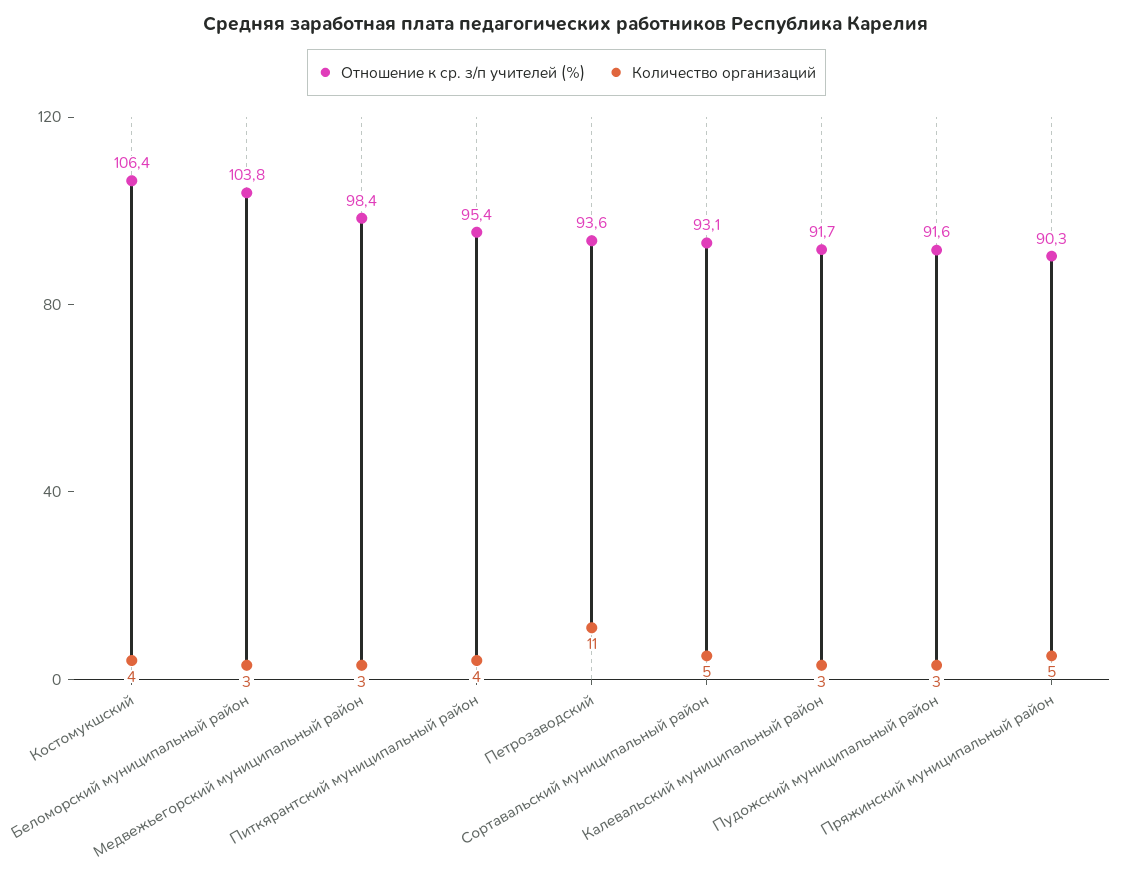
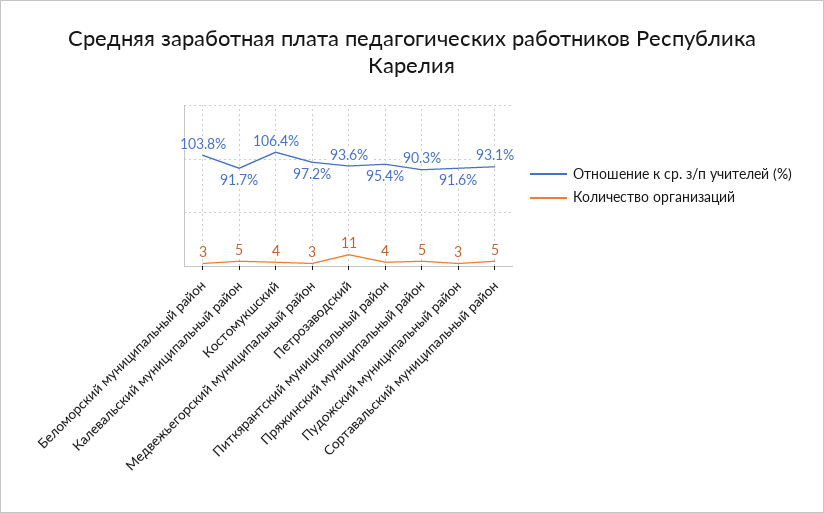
Отношение к ср. з/п учителей (%), Медвежьегорский муниципальный район: 98.4 -> 97.2
Количество организаций, Калевальский муниципальный район: 3 -> 5

